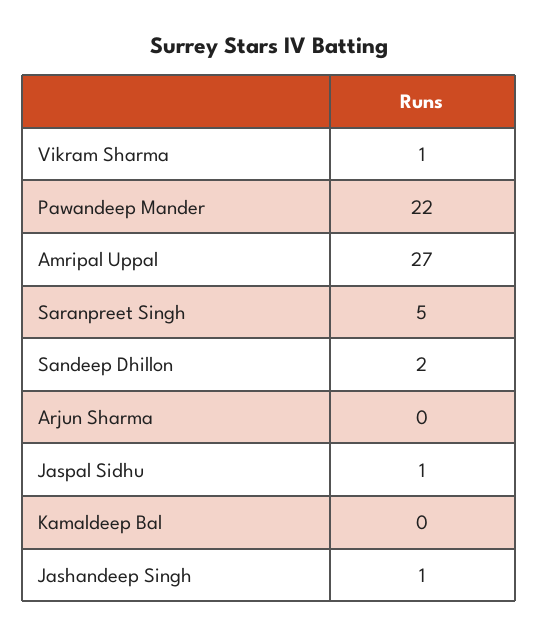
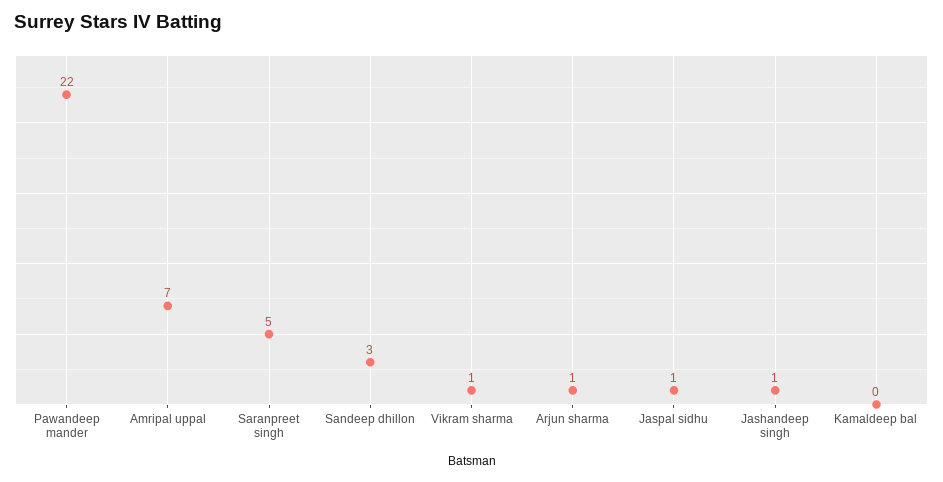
Amripal Uppal: 27 -> 7
Sandeep Dhillon: 2 -> 3
Arjun Sharma: 0 -> 1

